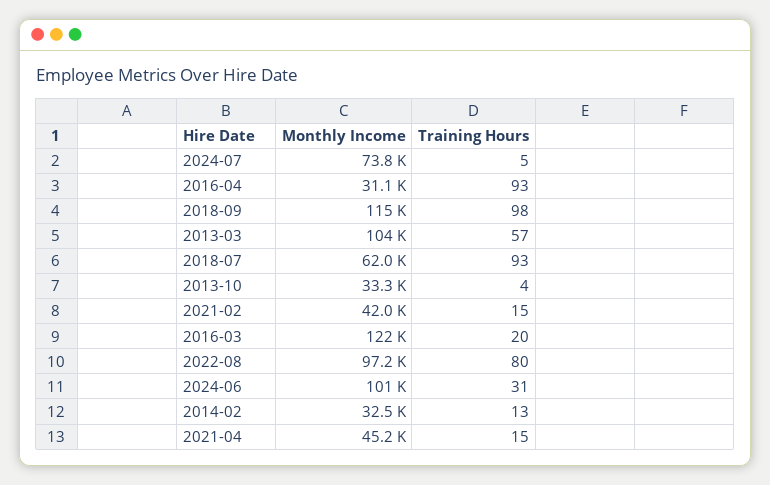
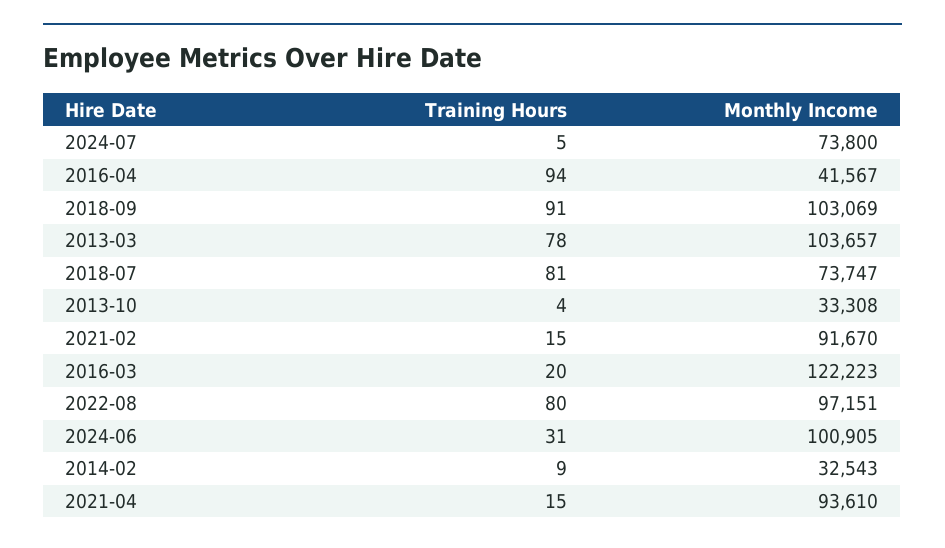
Monthly Income, 2016-04: 31100 -> 41567
Training Hours, 2016-04: 93 -> 94
Monthly Income, 2018-09: 115000 -> 103069
Training Hours, 2018-09: 98 -> 91
Training Hours, 2013-03: 57 -> 78
Monthly Income, 2018-07: 62000 -> 73747
Training Hours, 2018-07: 93 -> 81
Monthly Income, 2021-02: 42000 -> 91670
Training Hours, 2014-02: 13 -> 9
Monthly Income, 2021-04: 45200 -> 93610

